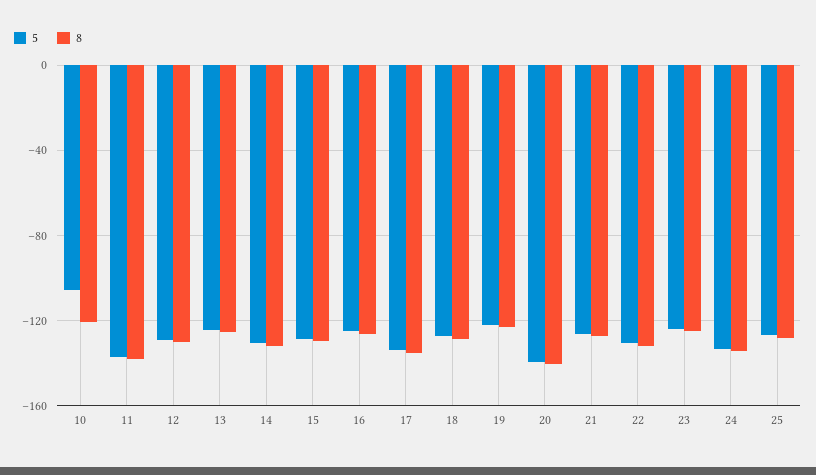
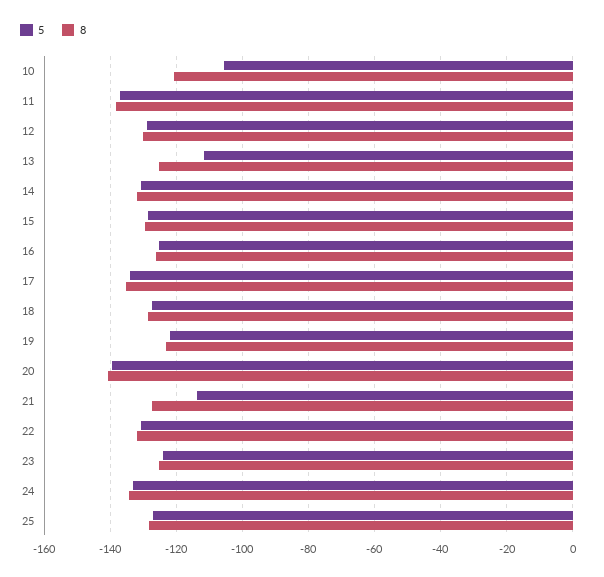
5, 13: -125 -> -112
5, 21: -125 -> -114

